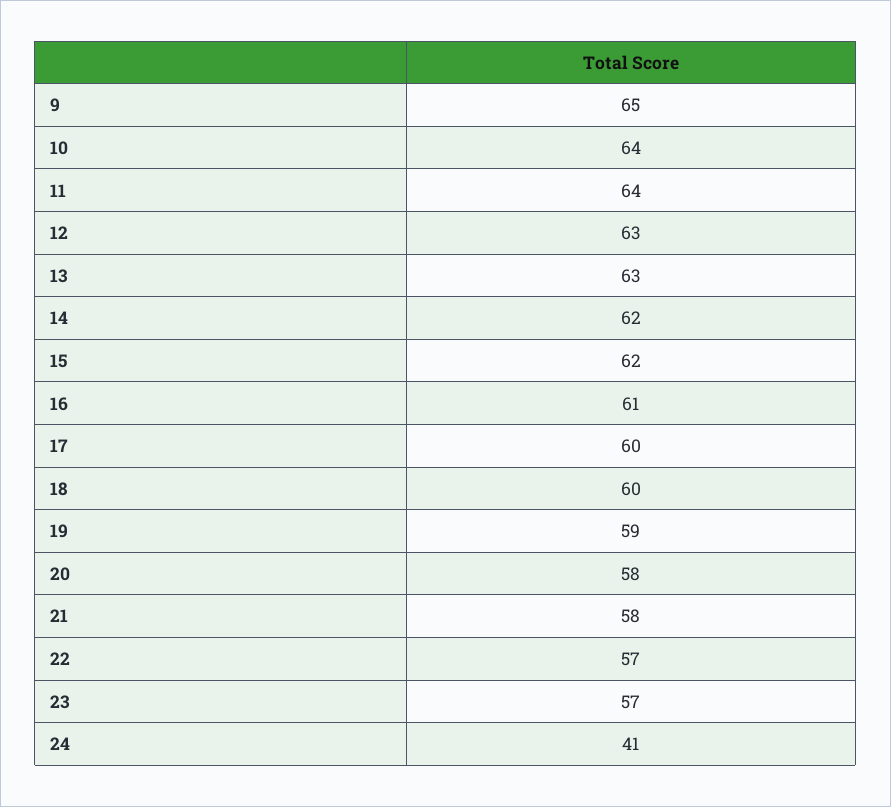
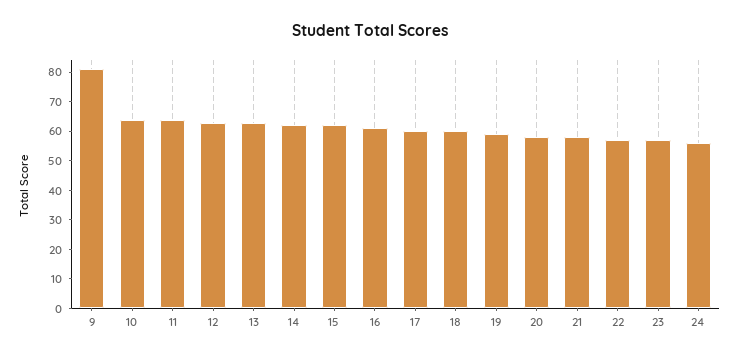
9: 65 -> 80
24: 41 -> 55

